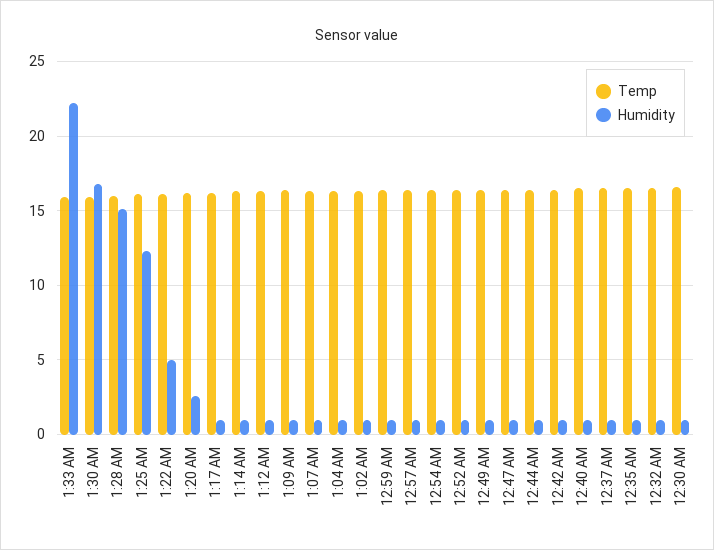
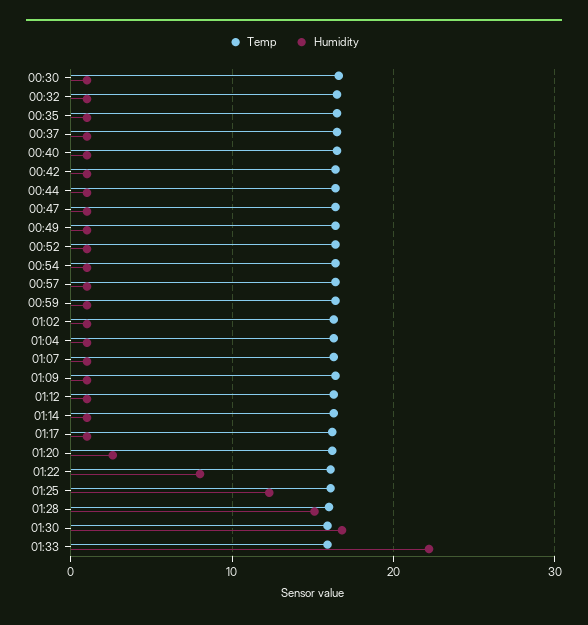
Humidity, 1:22 AM: 5 -> 8

